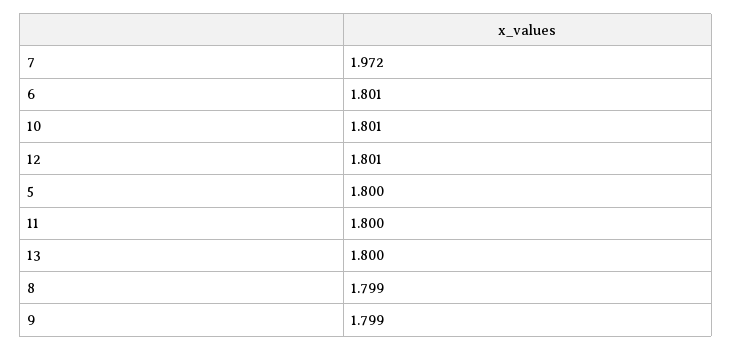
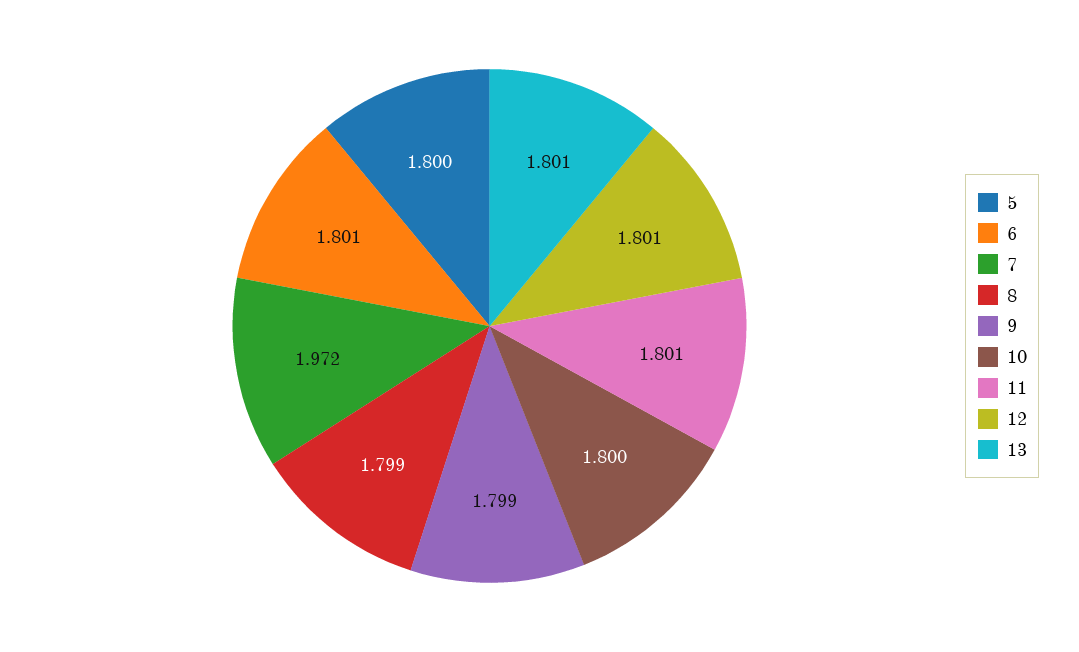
10: 1.801 -> 1.8
11: 1.8 -> 1.801
13: 1.8 -> 1.801

